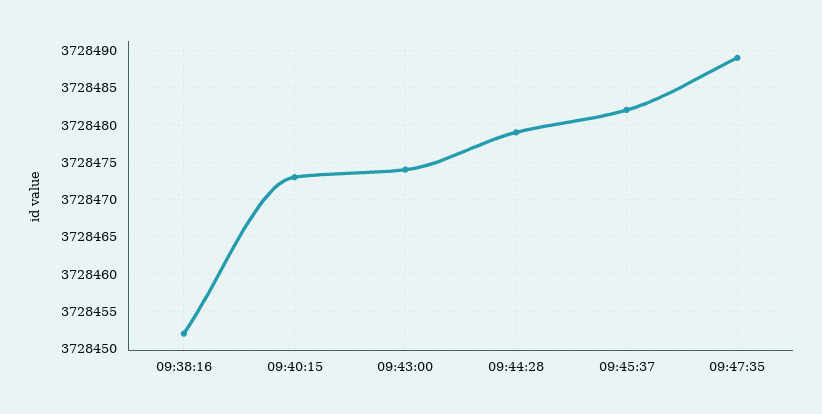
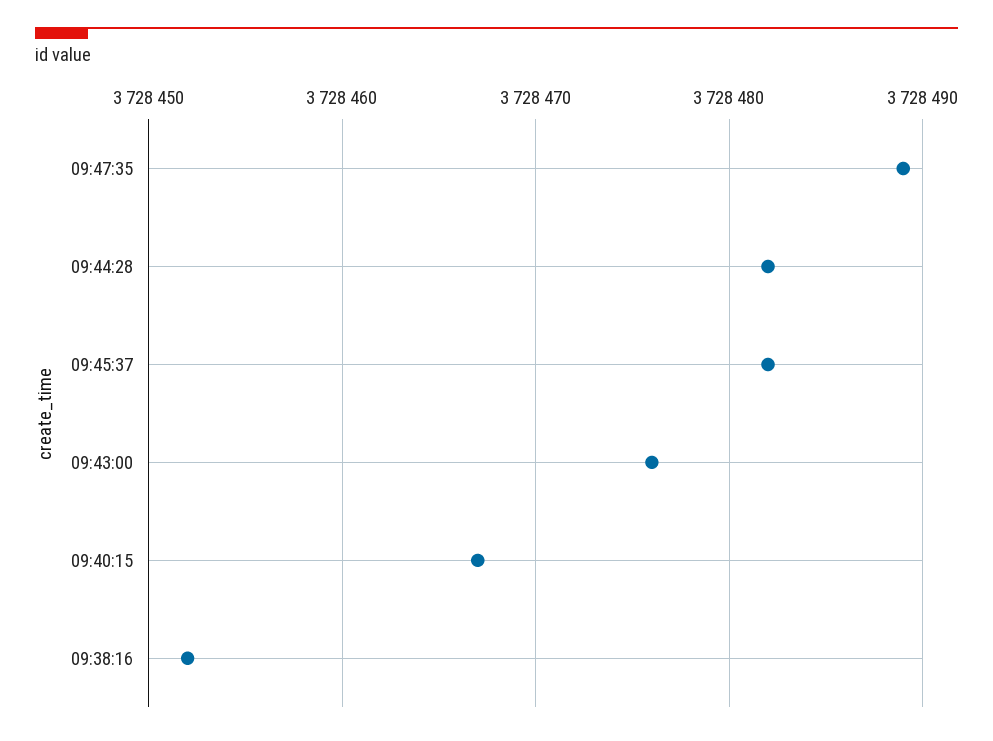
09:40:15: 3728473 -> 3728467
09:43:00: 3728474 -> 3728476
09:44:28: 3728479 -> 3728482

